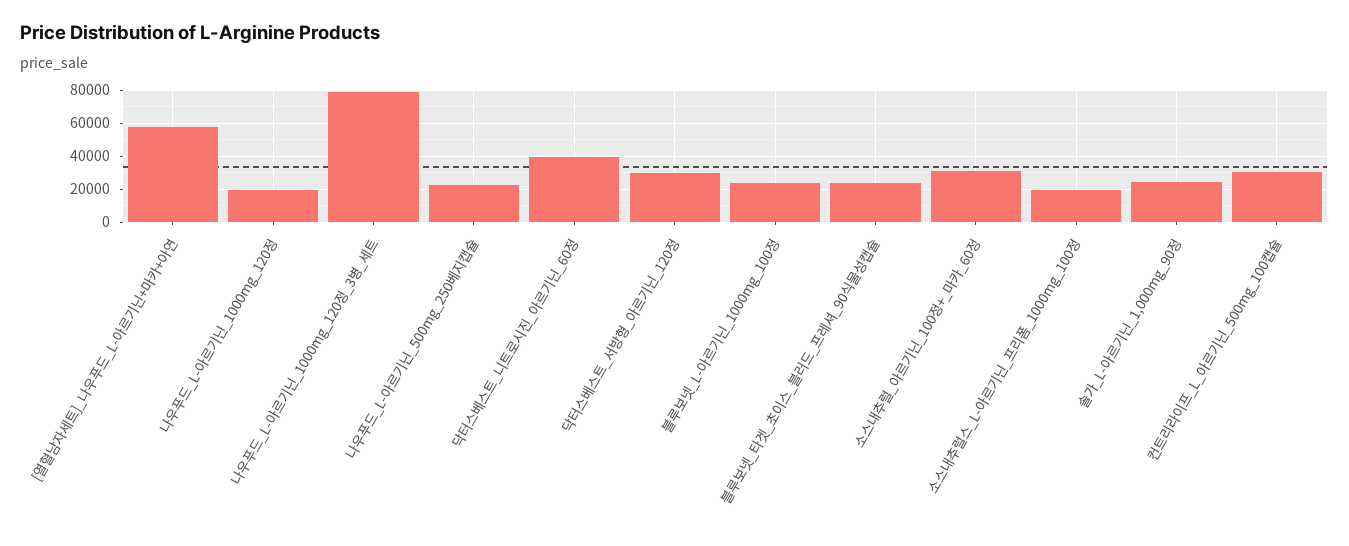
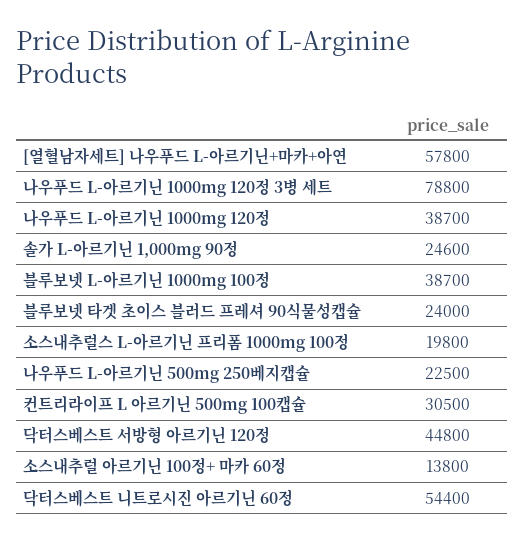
나우푸드_L-아르기닌_1000mg_120정: 20000 -> 38700
닥터스베스트_니트로시진_아르기닌_60정: 40000 -> 54400
닥터스베스트_서방형_아르기닌_120정: 30000 -> 44800
블루보넷_L-아르기닌_1000mg_100정: 25000 -> 38700
소스내추럴_아르기닌_100정+_마카_60정: 30000 -> 13800

